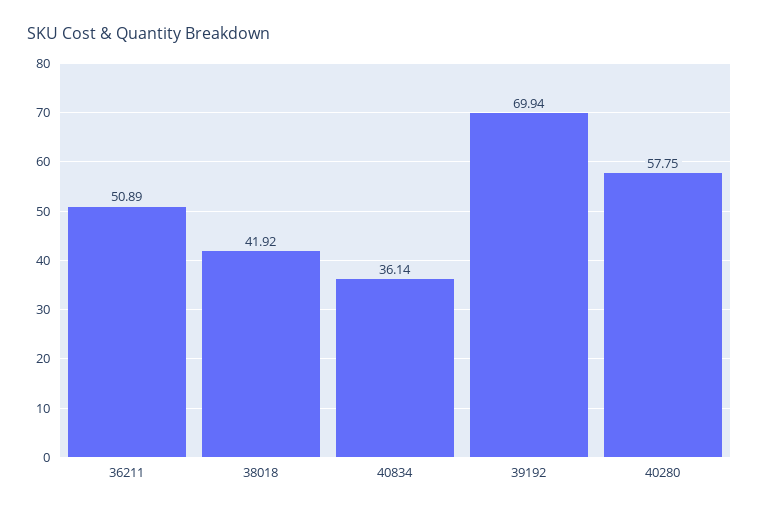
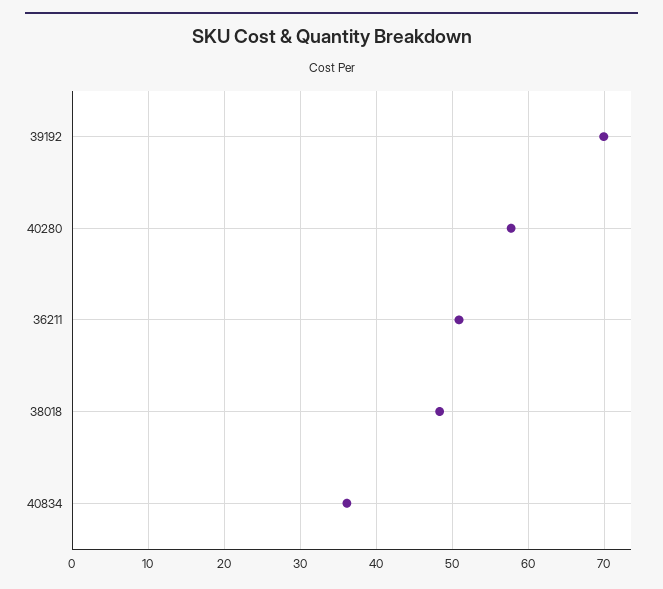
38018: 41.92 -> 48

